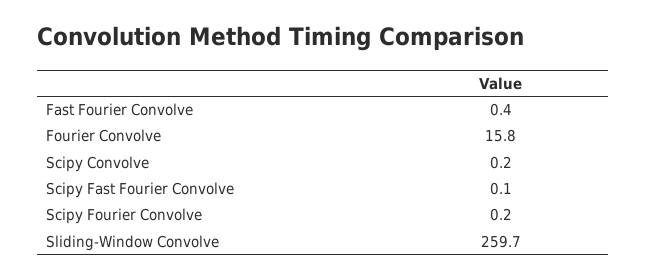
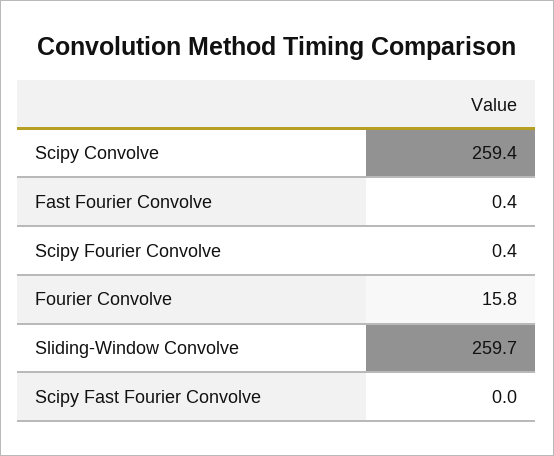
Scipy Convolve: 0.2 -> 259.4
Scipy Fast Fourier Convolve: 0.1 -> 0
Scipy Fourier Convolve: 0.2 -> 0.4

